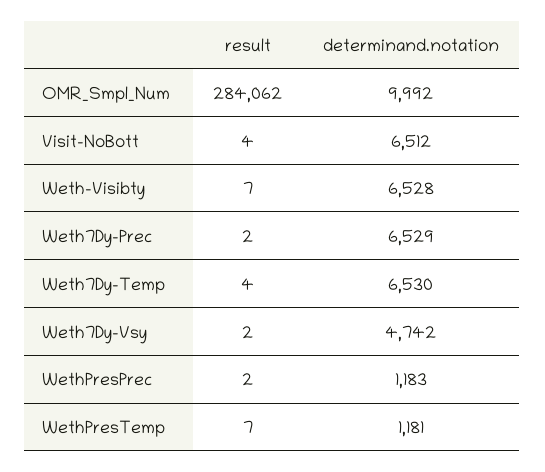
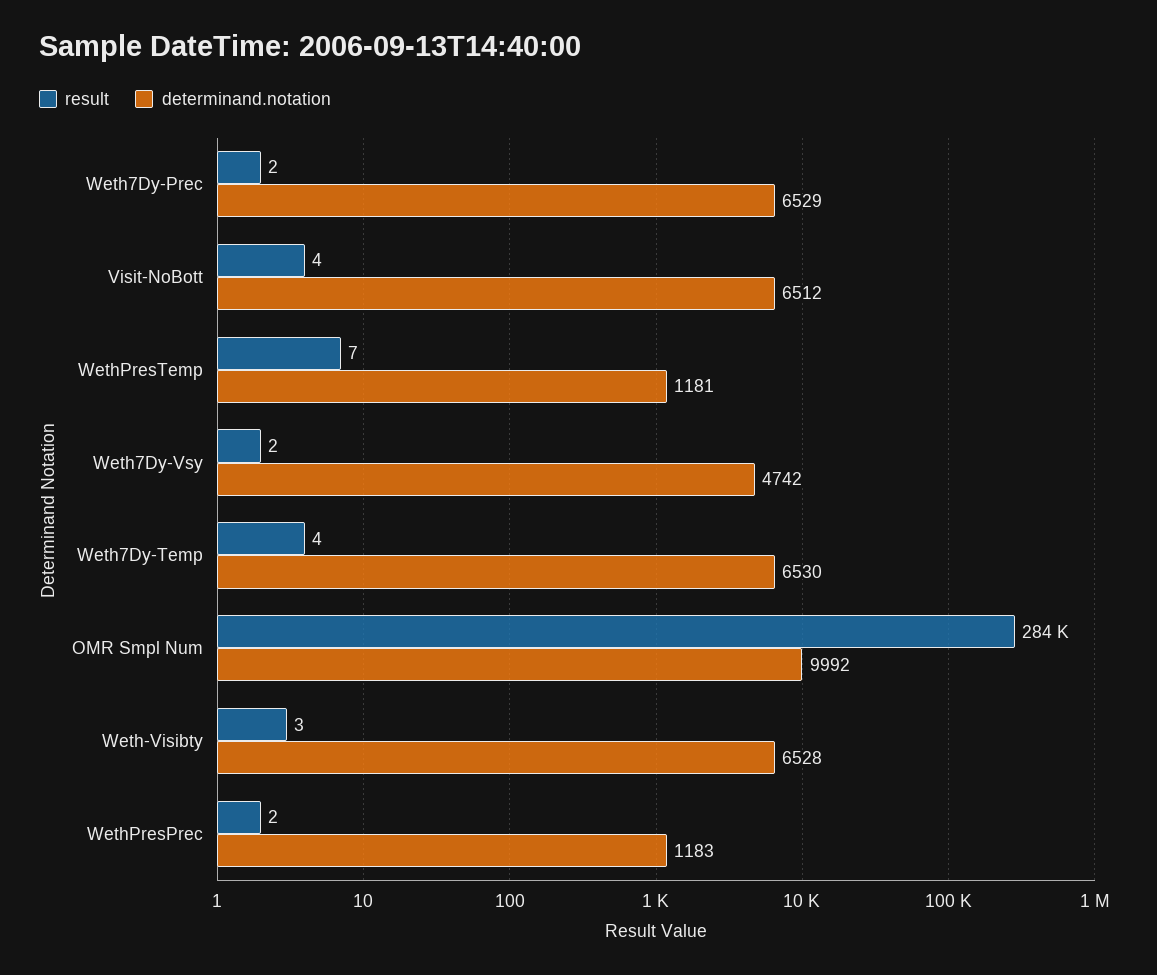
result, Weth-Visibty: 7 -> 3

